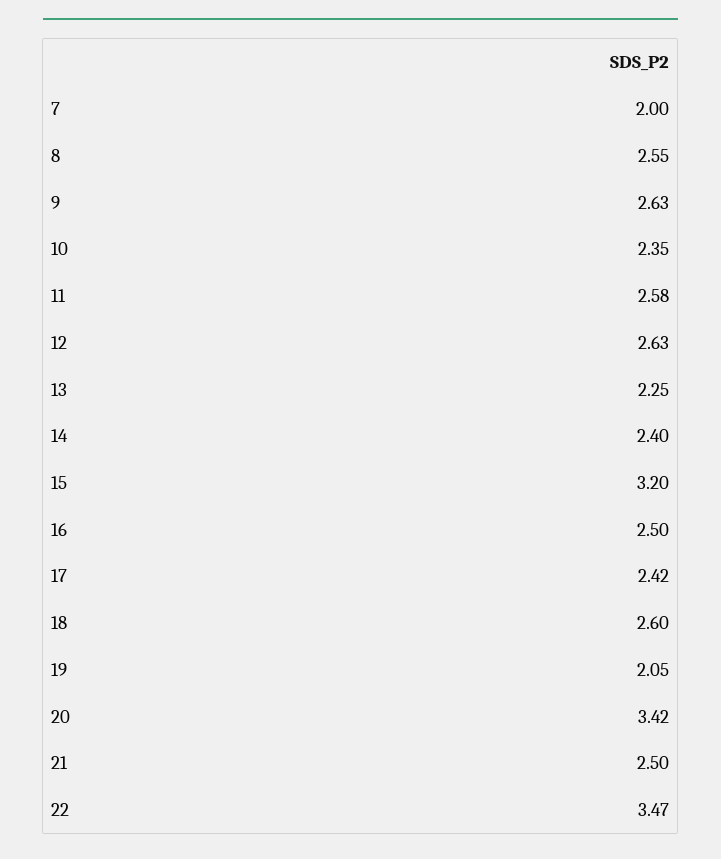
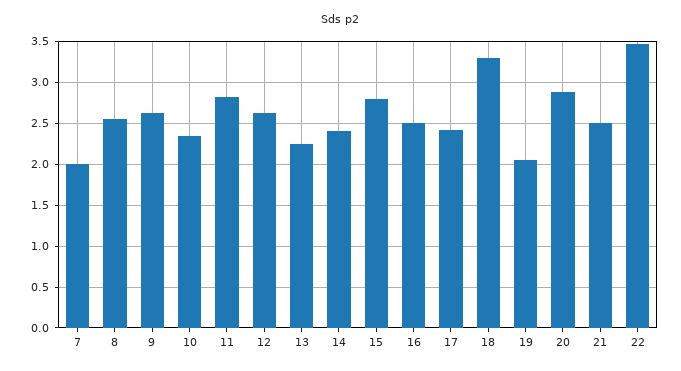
11: 2.58 -> 2.8
15: 3.2 -> 2.8
18: 2.6 -> 3.3
20: 3.42 -> 2.9

